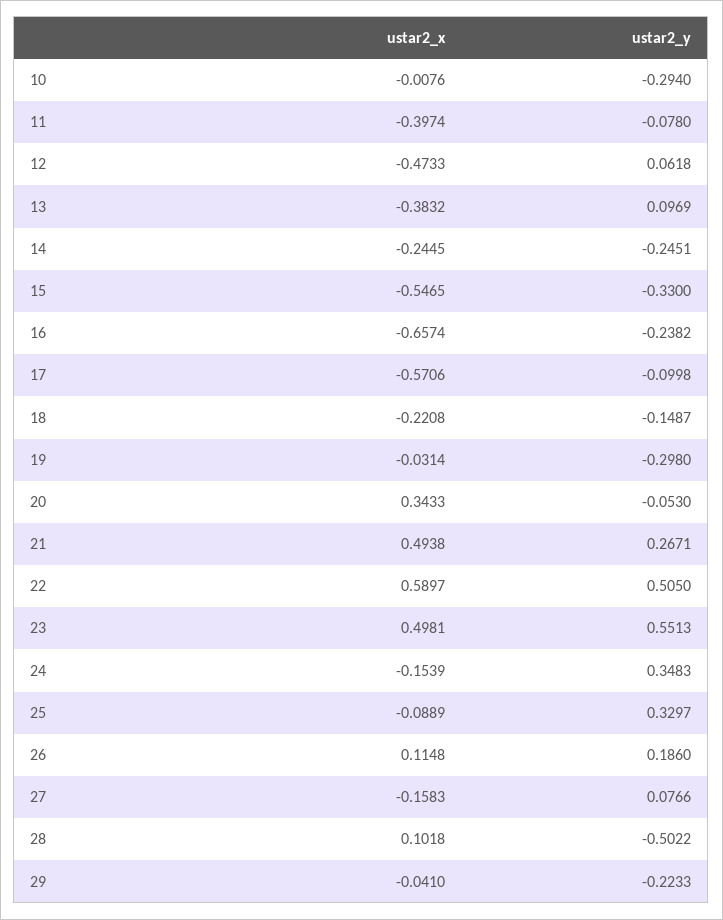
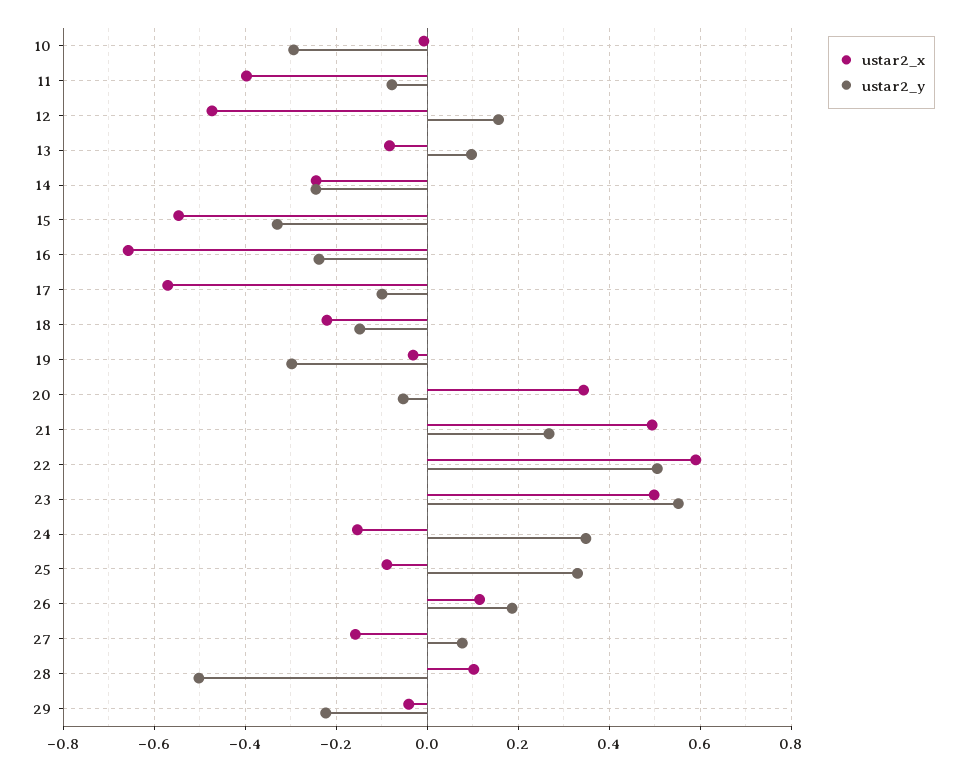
ustar2_y, 12: 0.0618 -> 0.16
ustar2_x, 13: -0.3832 -> -0.08

